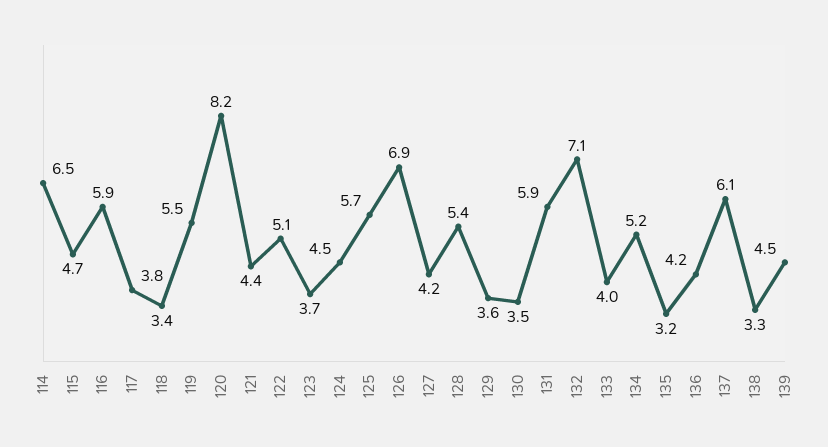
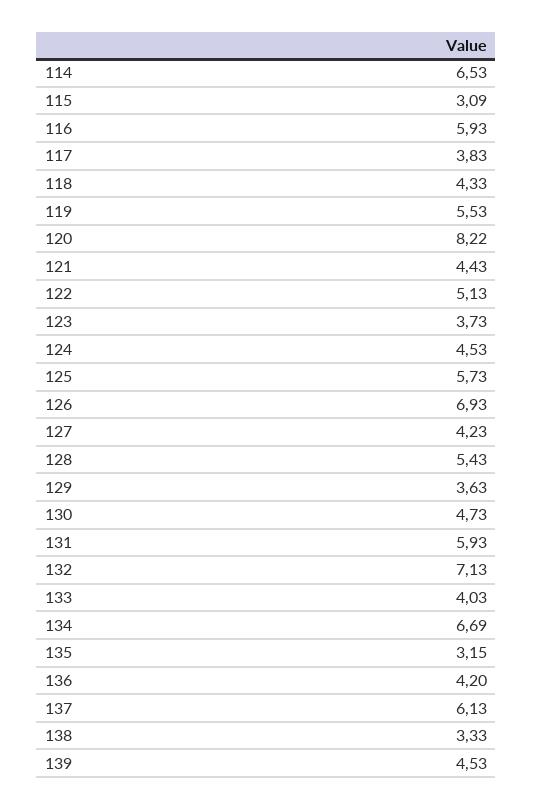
115: 4.7 -> 3.09
118: 3.4 -> 4.33
130: 3.5 -> 4.73
134: 5.2 -> 6.69

